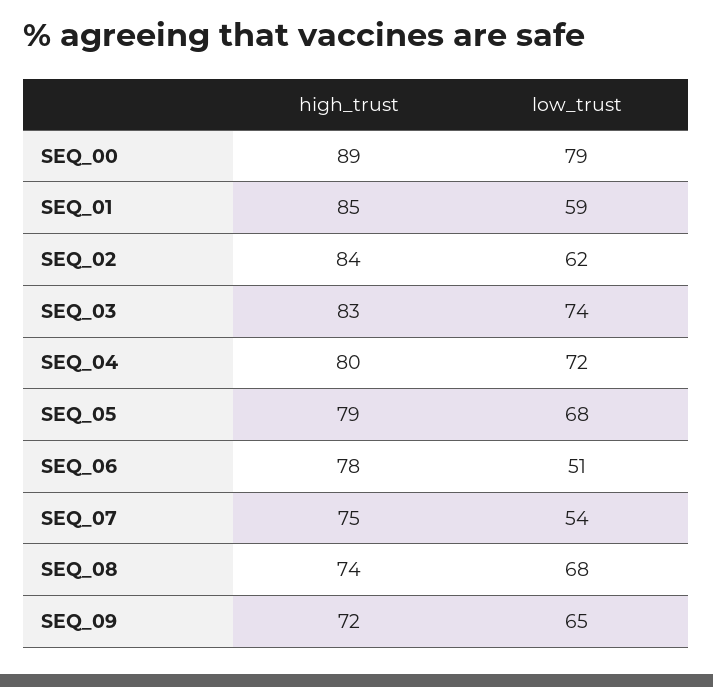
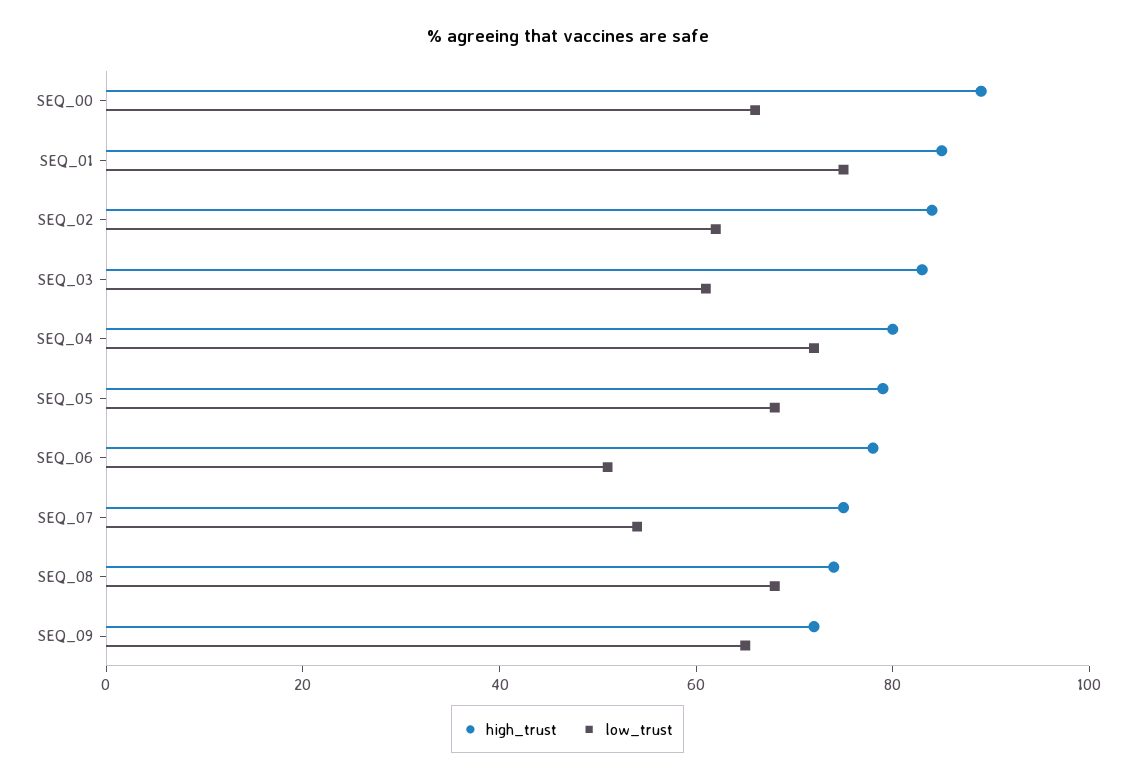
low_trust, SEQ_00: 79 -> 65
low_trust, SEQ_01: 59 -> 75
low_trust, SEQ_03: 74 -> 60

